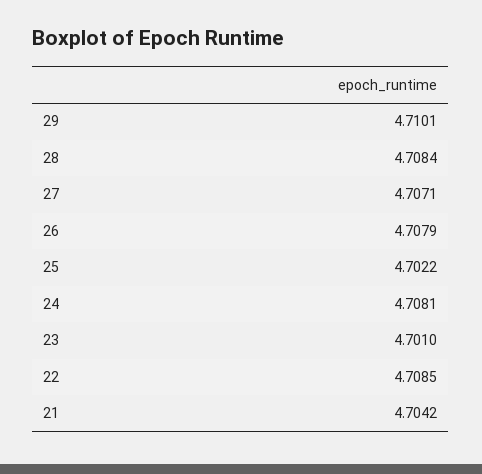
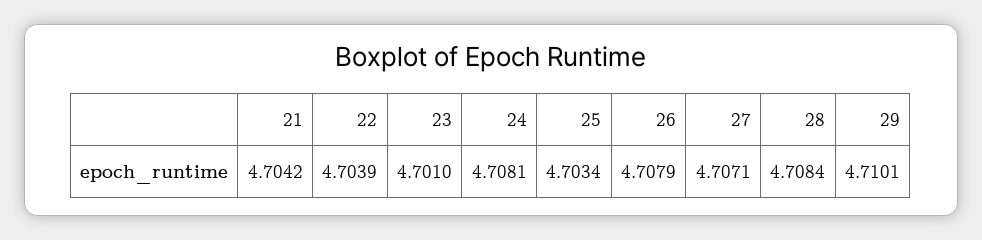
25: 4.7022 -> 4.7034
22: 4.7085 -> 4.7039

